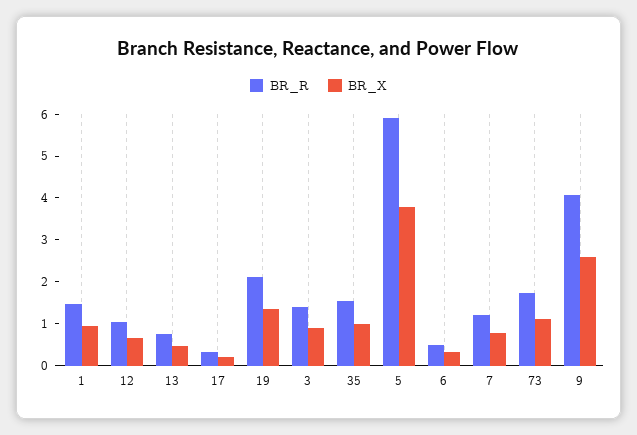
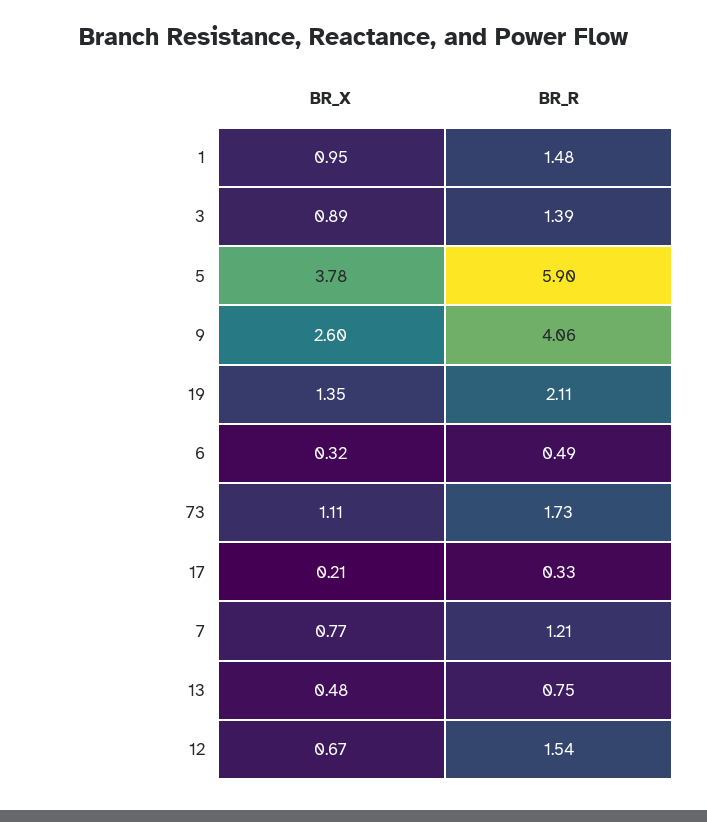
BR_R, 12: 1 -> 1.54
BR_R, 35: 1.6 -> none
BR_X, 35: 1 -> none

